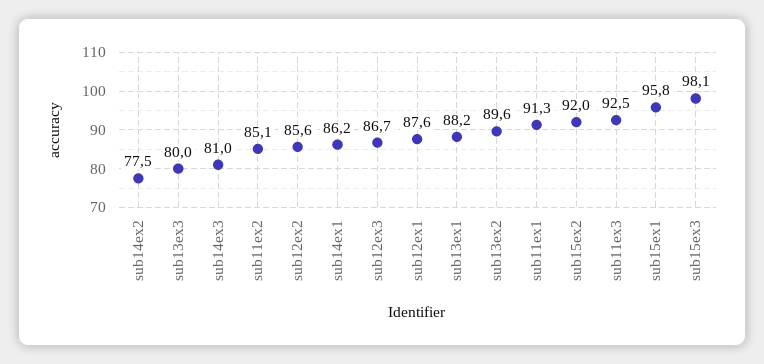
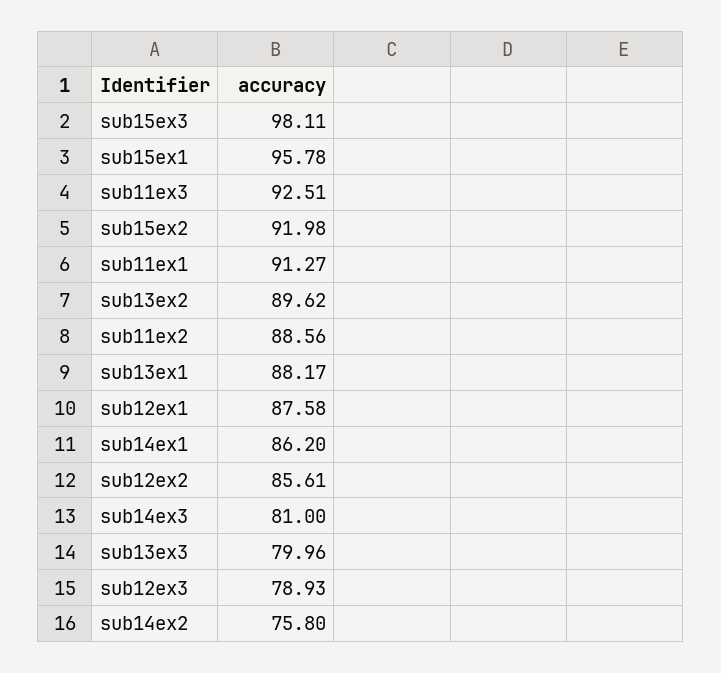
sub14ex2: 77.5 -> 75.8
sub11ex2: 85.1 -> 88.56
sub12ex3: 86.7 -> 78.93

